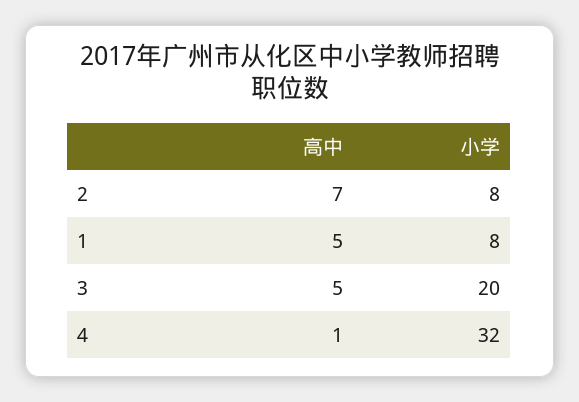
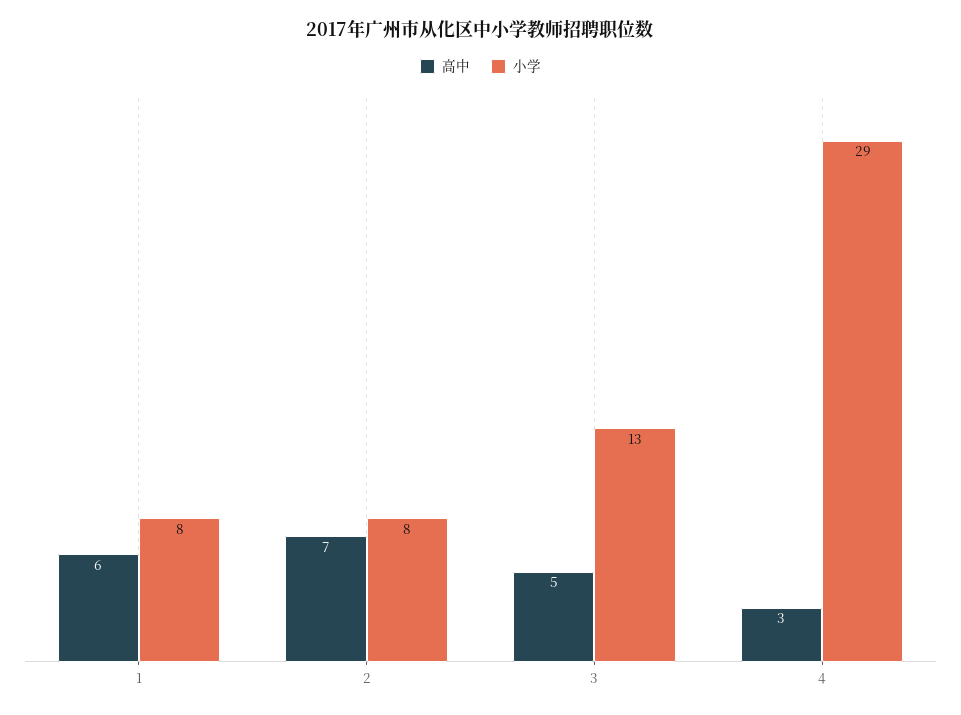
高中, 1: 5 -> 6
小学, 3: 20 -> 13
高中, 4: 1 -> 3
小学, 4: 32 -> 29

